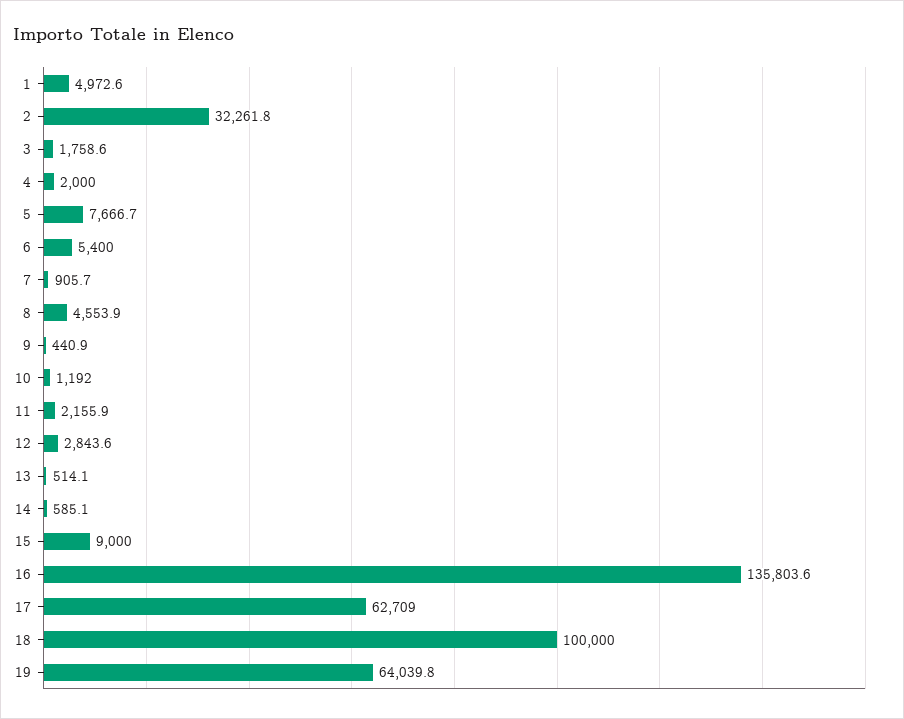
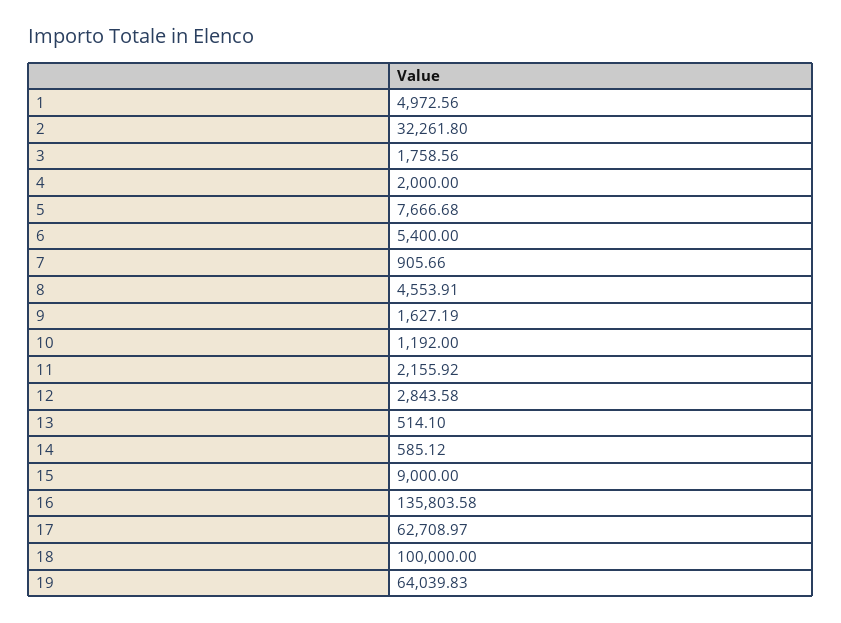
9: 440.9 -> 1627.19

